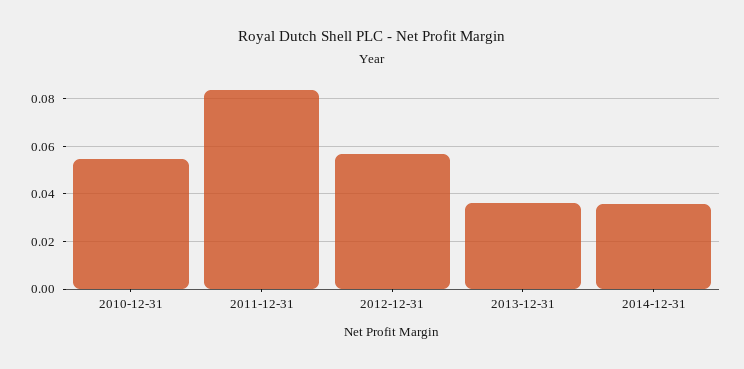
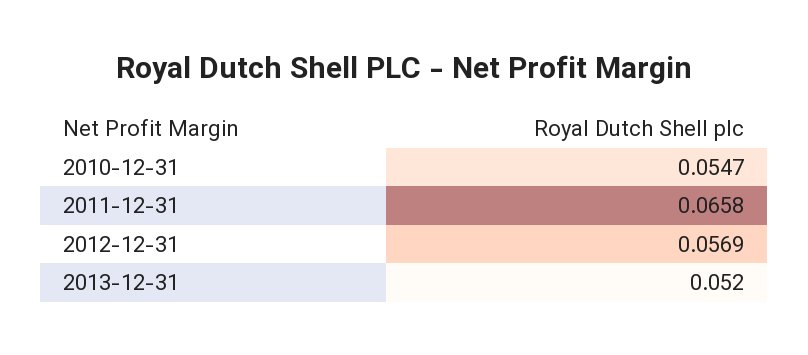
2011-12-31: 0.085 -> 0.0658
2013-12-31: 0.035 -> 0.052
2014-12-31: 0.035 -> none

